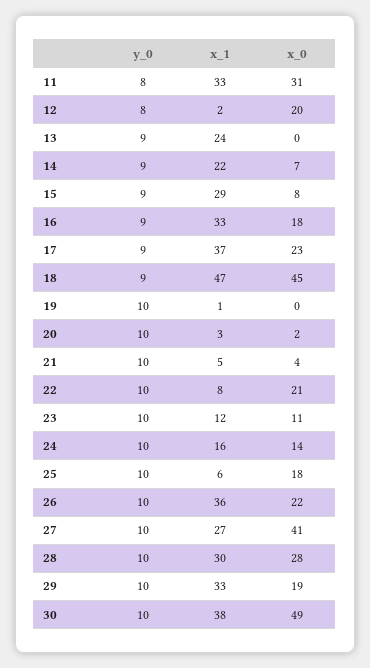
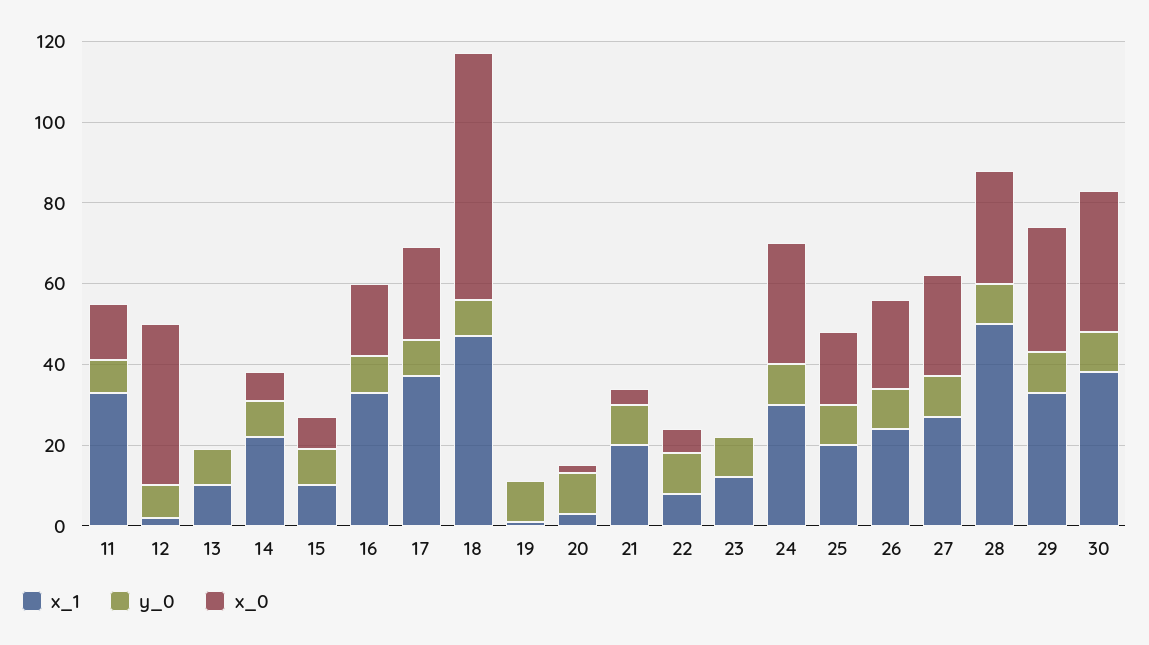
x_0, 11: 31 -> 15
x_0, 12: 20 -> 40
x_1, 13: 24 -> 10
x_1, 15: 29 -> 10
x_0, 18: 45 -> 60
x_1, 21: 5 -> 20
x_0, 22: 21 -> 5
x_0, 23: 11 -> 0
x_1, 24: 16 -> 30
x_0, 24: 14 -> 30
x_1, 25: 6 -> 20
x_1, 26: 36 -> 25
x_0, 27: 41 -> 25
x_1, 28: 30 -> 50
x_0, 29: 19 -> 30
x_0, 30: 49 -> 35

